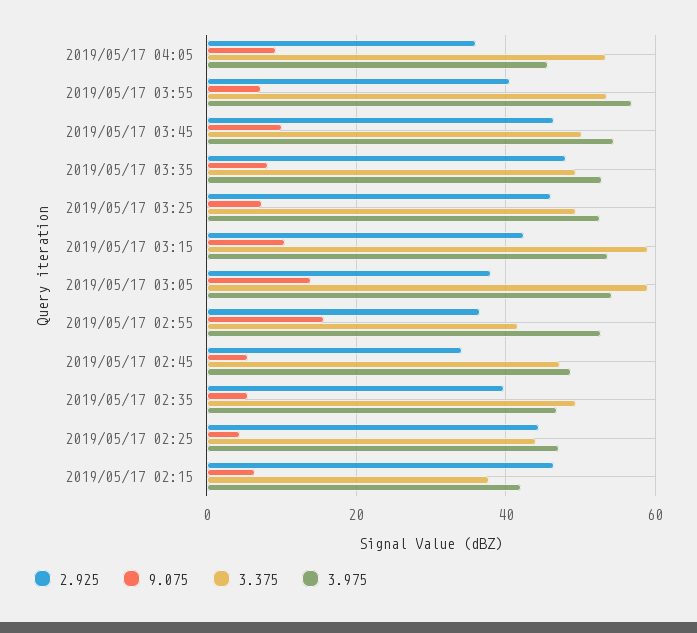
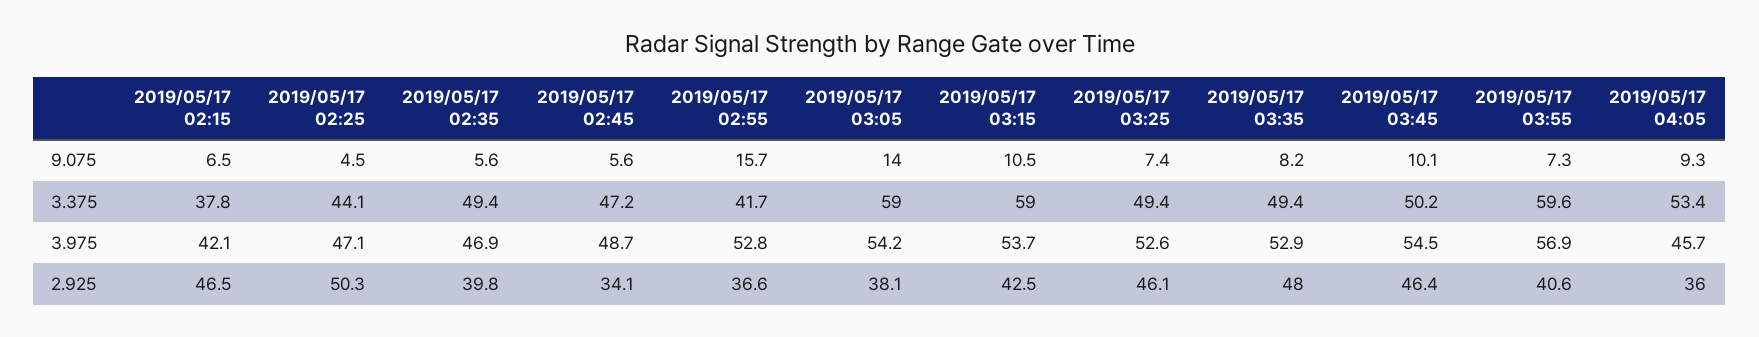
3.375, 2019/05/17 03:55: 54 -> 59.6
2.925, 2019/05/17 02:25: 44 -> 50.3

